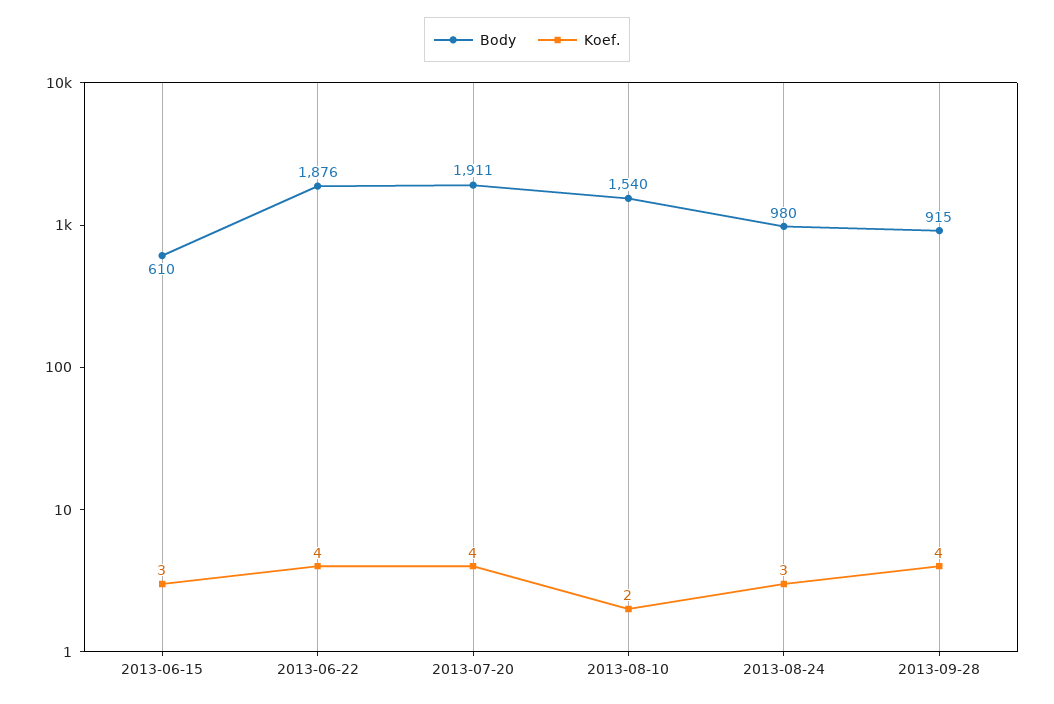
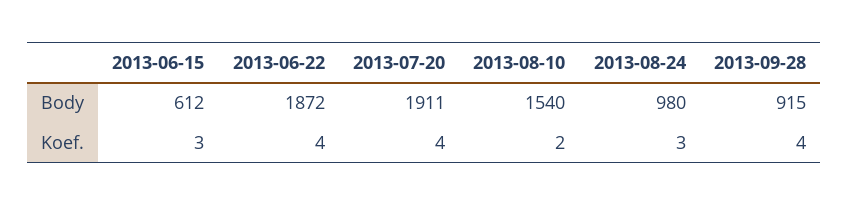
Body, 2013-06-15: 610 -> 612
Body, 2013-06-22: 1876 -> 1872

